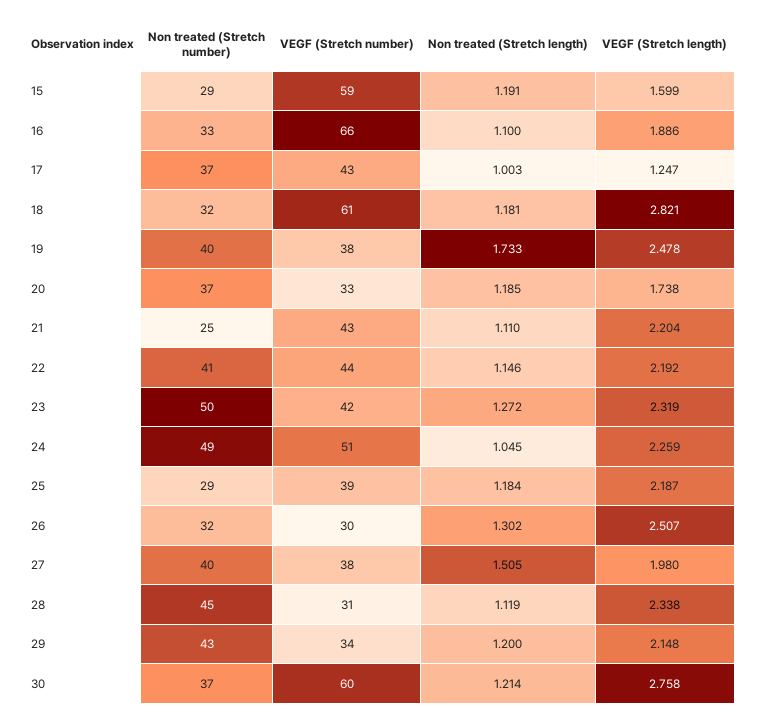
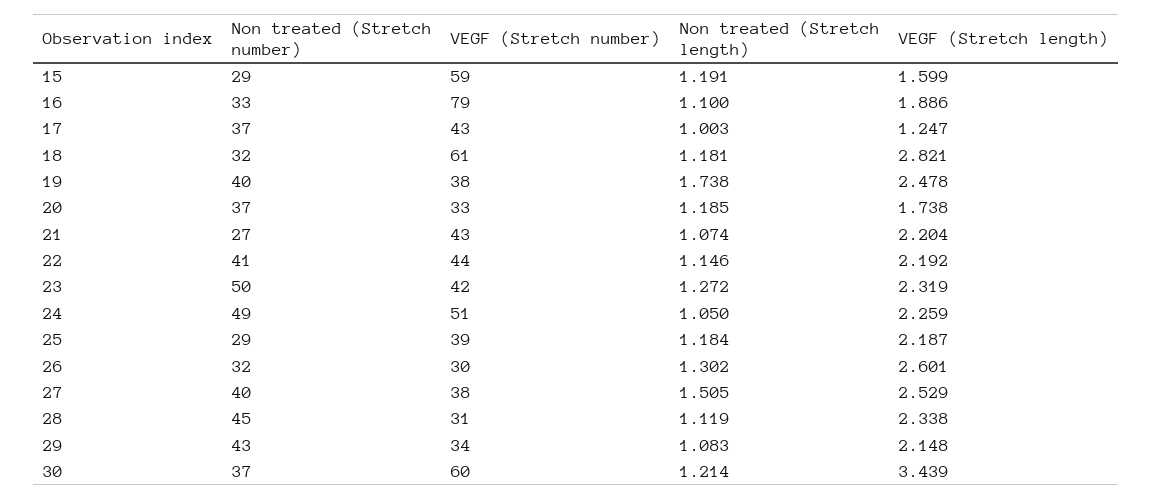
VEGF (Stretch number), 16: 66 -> 79
Non treated (Stretch length), 19: 1.733 -> 1.738
Non treated (Stretch number), 21: 25 -> 27
Non treated (Stretch length), 21: 1.11 -> 1.074
Non treated (Stretch length), 24: 1.045 -> 1.05
VEGF (Stretch length), 26: 2.507 -> 2.601
VEGF (Stretch length), 27: 1.98 -> 2.529
Non treated (Stretch length), 29: 1.2 -> 1.083
VEGF (Stretch length), 30: 2.758 -> 3.439

